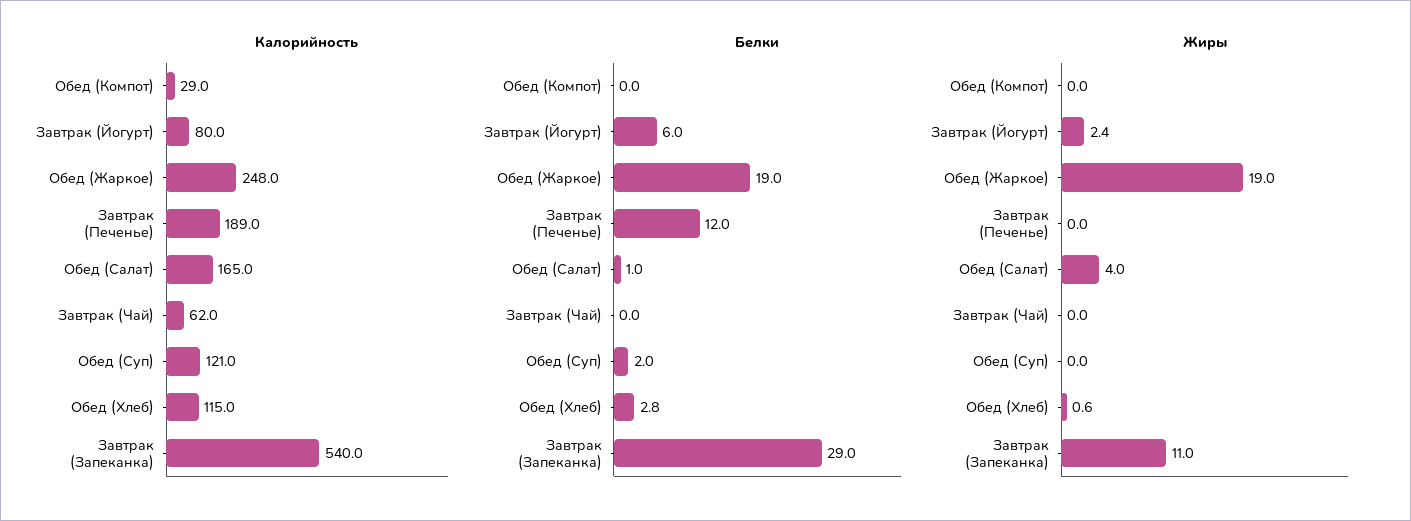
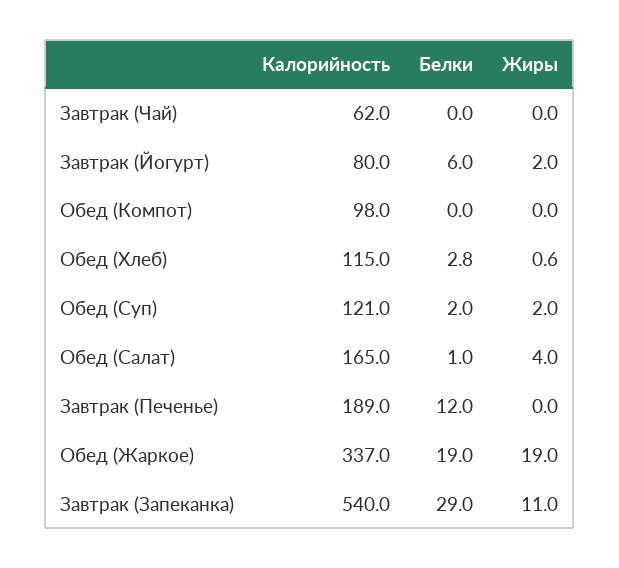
Калорийность, Обед (Компот): 29 -> 98
Калорийность, Обед (Жаркое): 248 -> 337
Жиры, Завтрак (Йогурт): 2.4 -> 2
Жиры, Обед (Суп): 0 -> 2

